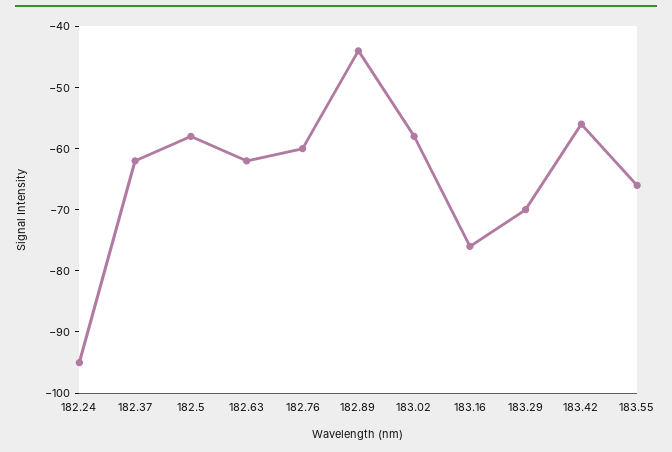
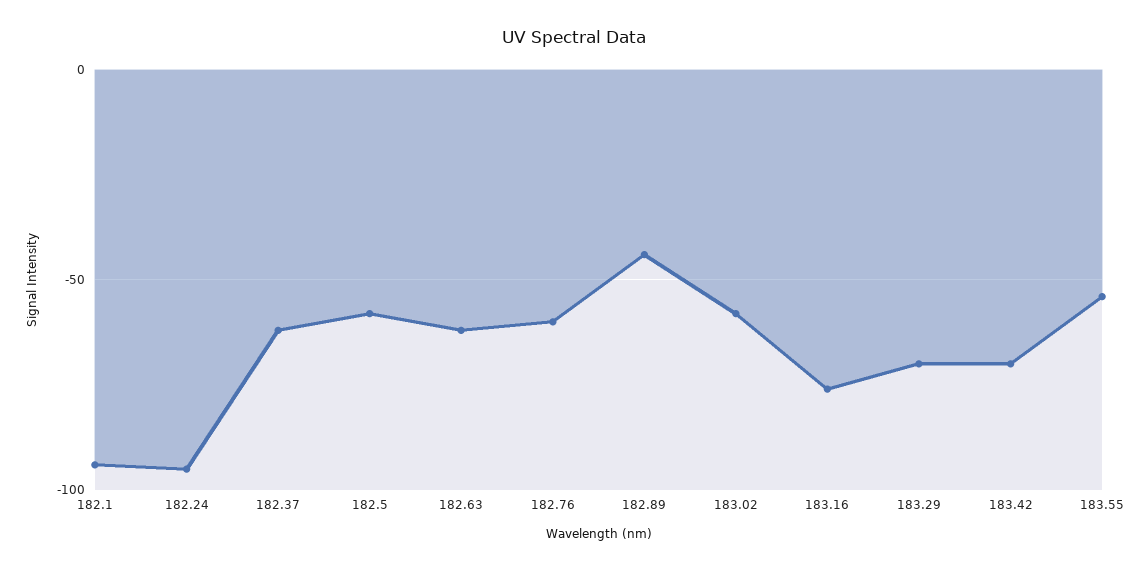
183.42: -55 -> -70
183.55: -65 -> -55
182.1: none -> -95

